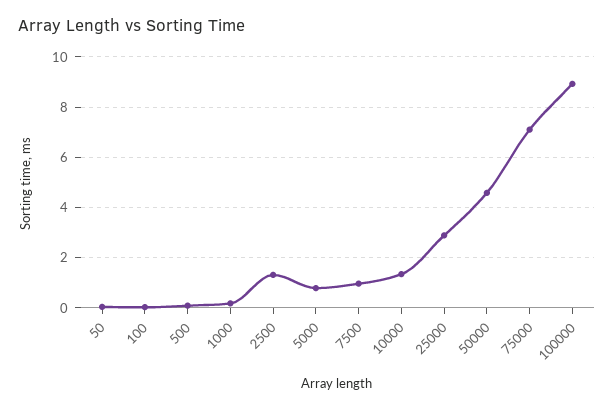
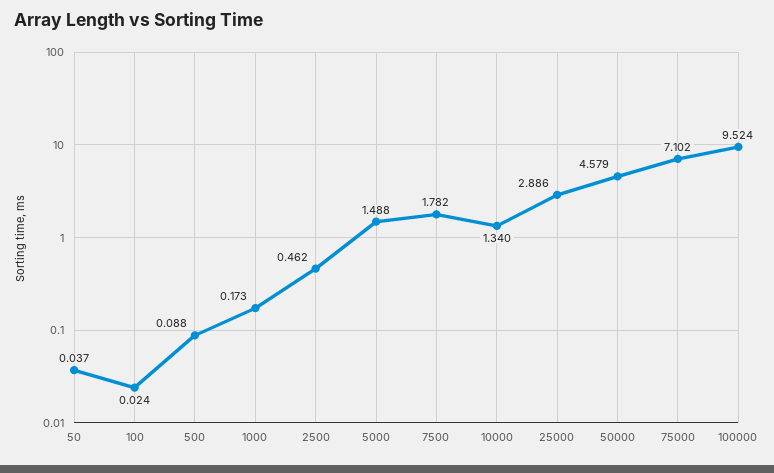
2500: 1.25 -> 0.462
5000: 0.75 -> 1.488
7500: 1 -> 1.782
100000: 9 -> 9.524

